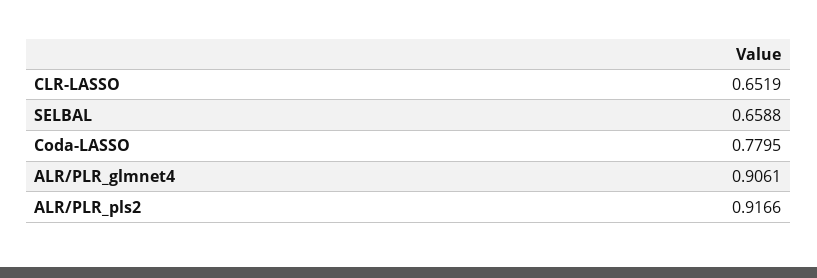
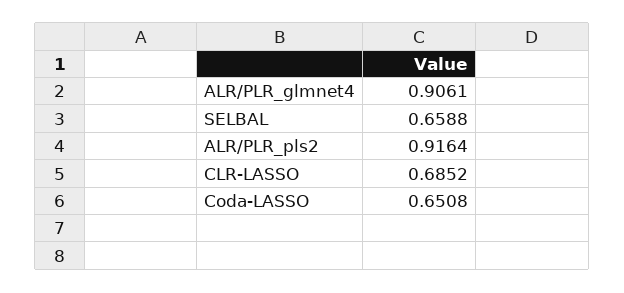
CLR-LASSO: 0.6519 -> 0.6852
Coda-LASSO: 0.7795 -> 0.6508
ALR/PLR_pls2: 0.9166 -> 0.9164

